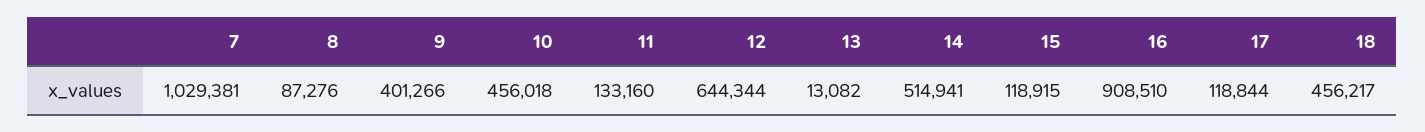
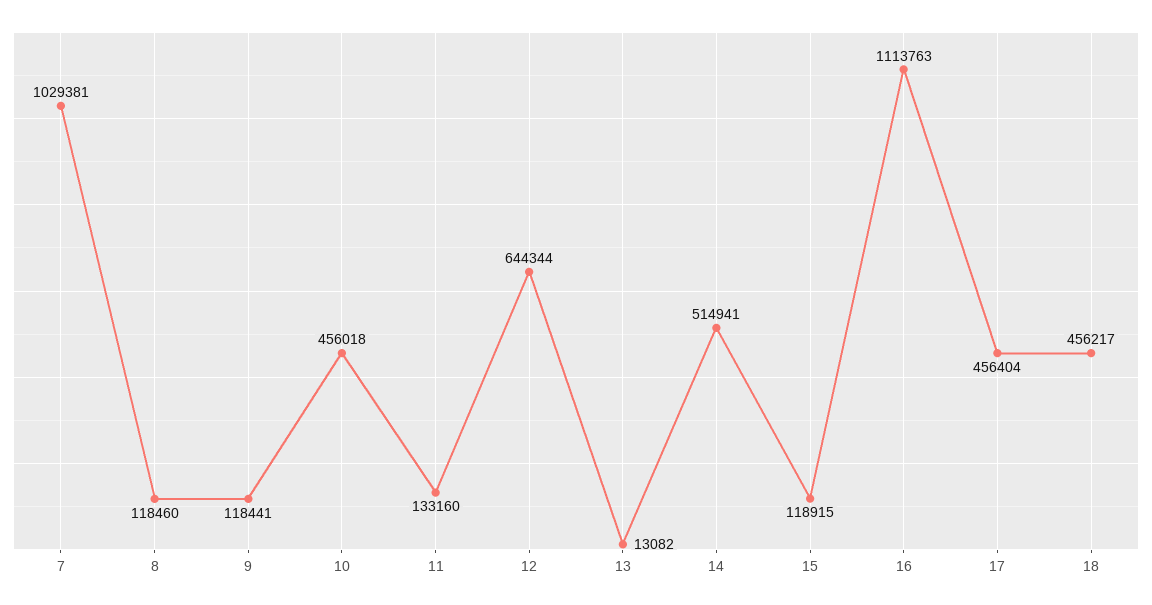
8: 87276 -> 118460
9: 401266 -> 118441
16: 908510 -> 1113763
17: 118844 -> 456404

